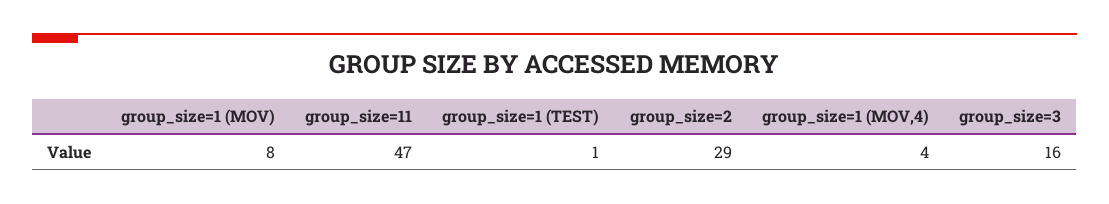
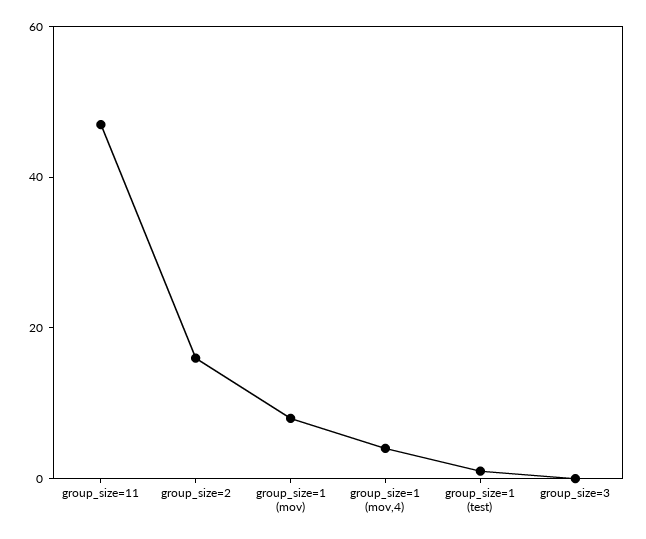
group_size=2: 29 -> 15
group_size=3: 16 -> 0

